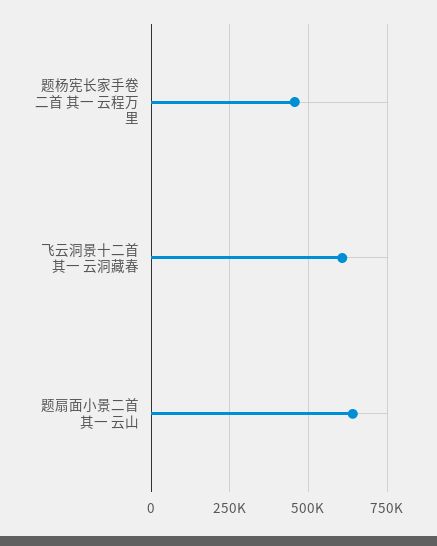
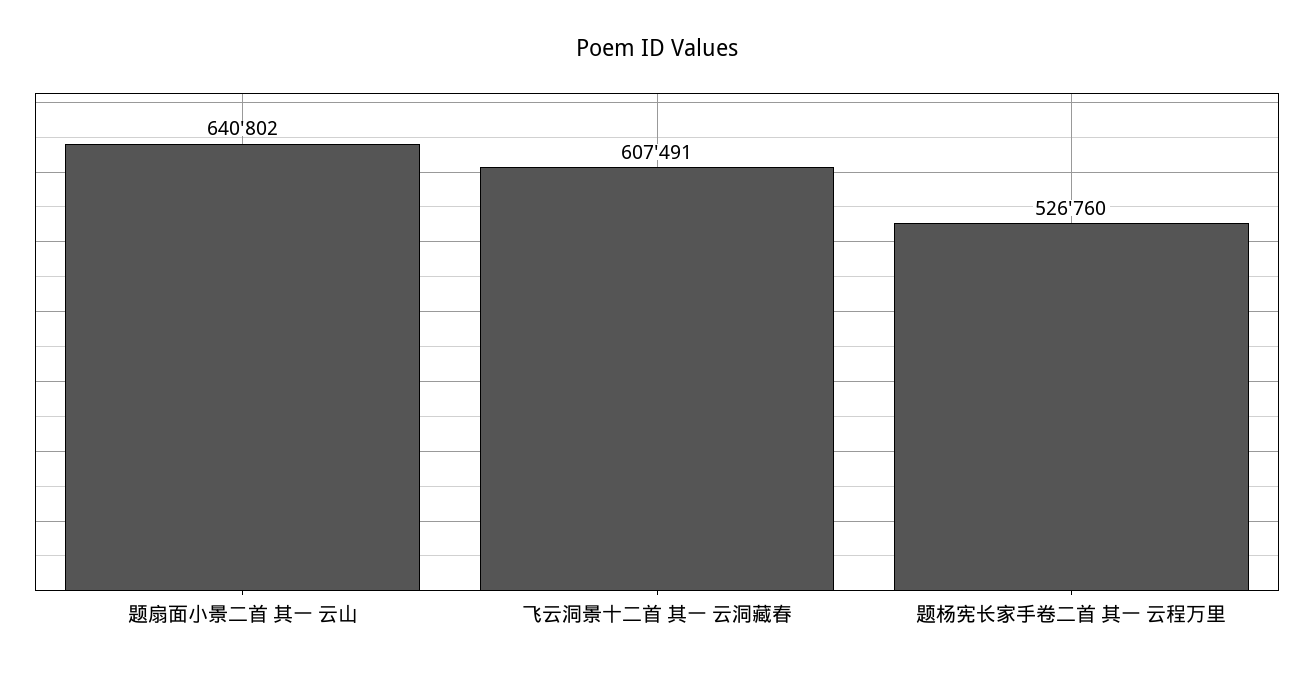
题杨宪长家手卷二首 其一 云程万里: 450000 -> 526760

